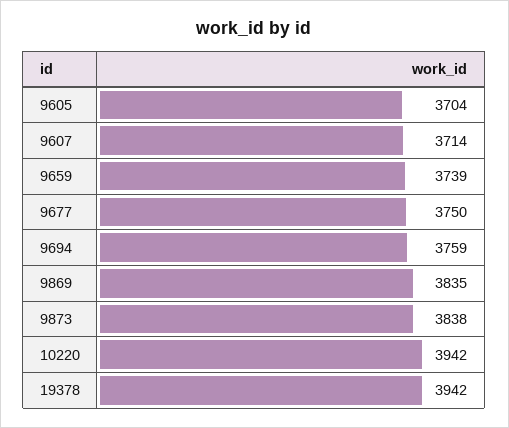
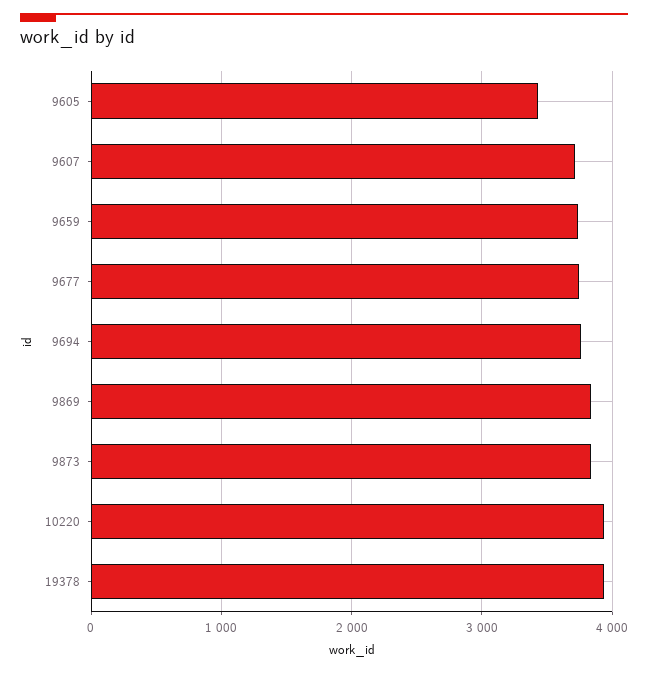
9605: 3704 -> 3400

